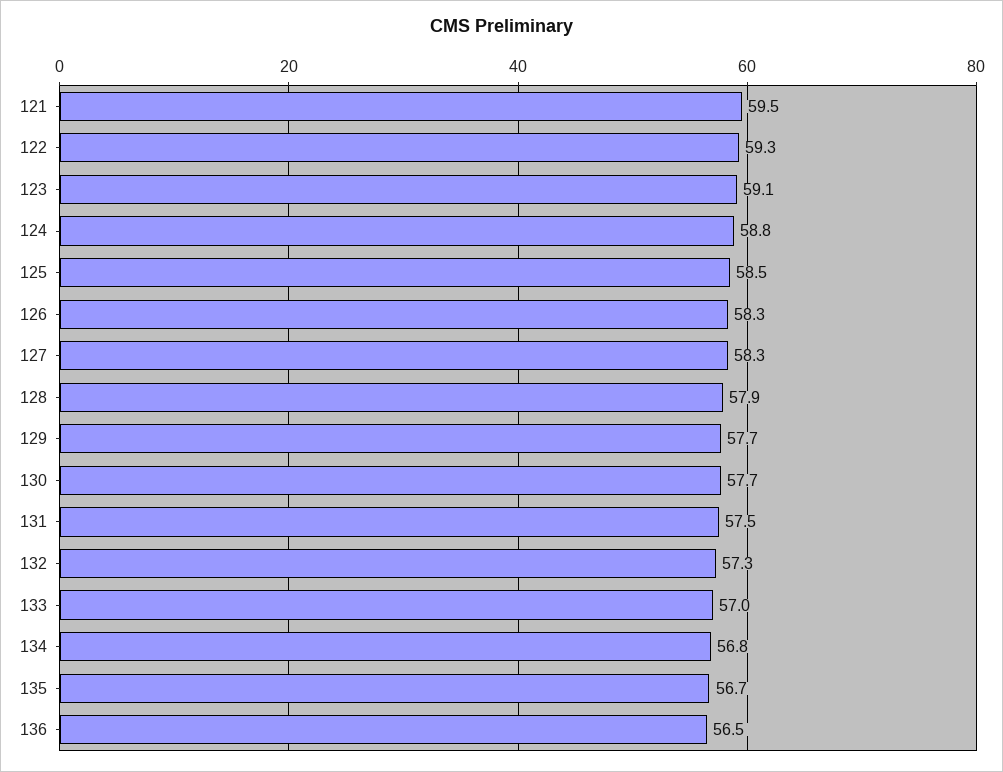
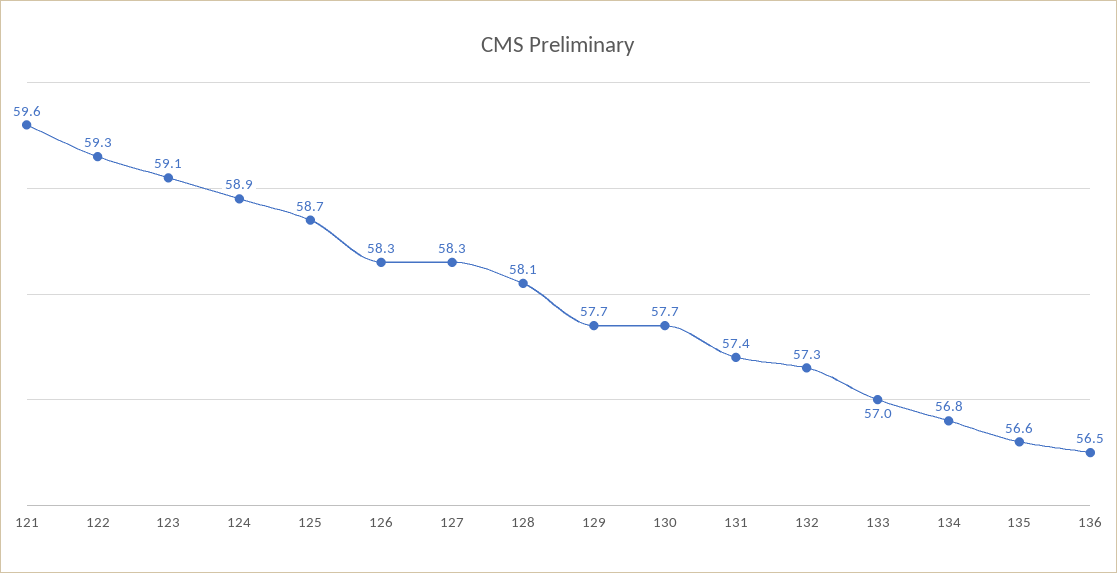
121: 59.5 -> 59.6
124: 58.8 -> 58.9
125: 58.5 -> 58.7
128: 57.9 -> 58.1
131: 57.5 -> 57.4
135: 56.7 -> 56.6

